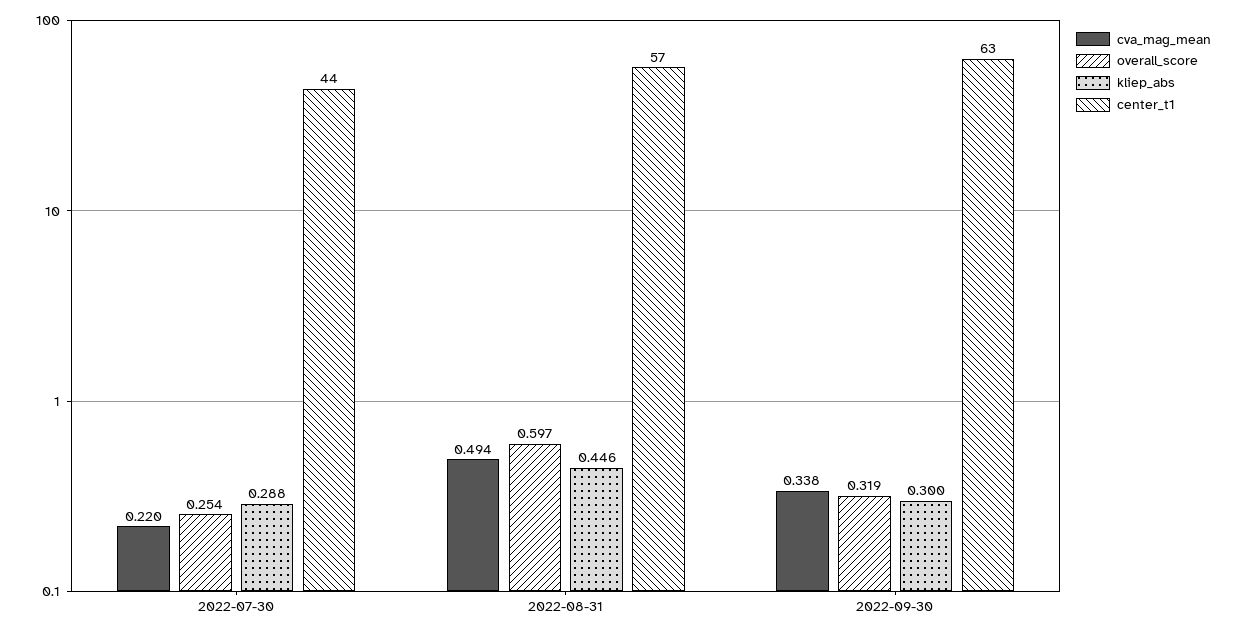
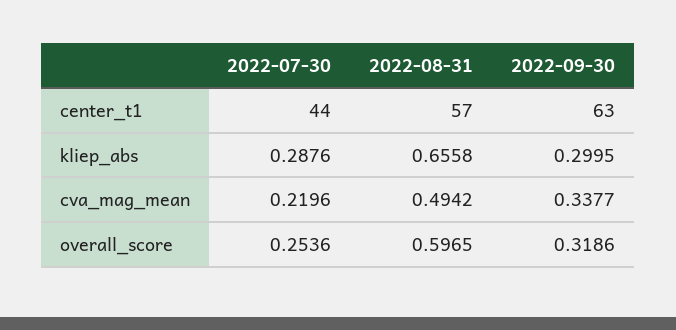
kliep_abs, 2022-08-31: 0.446 -> 0.6558

